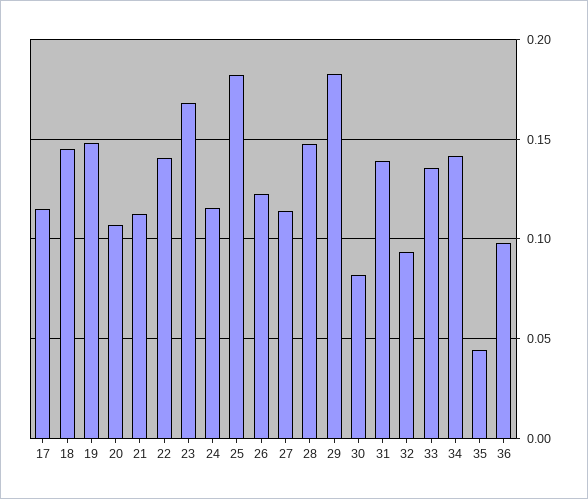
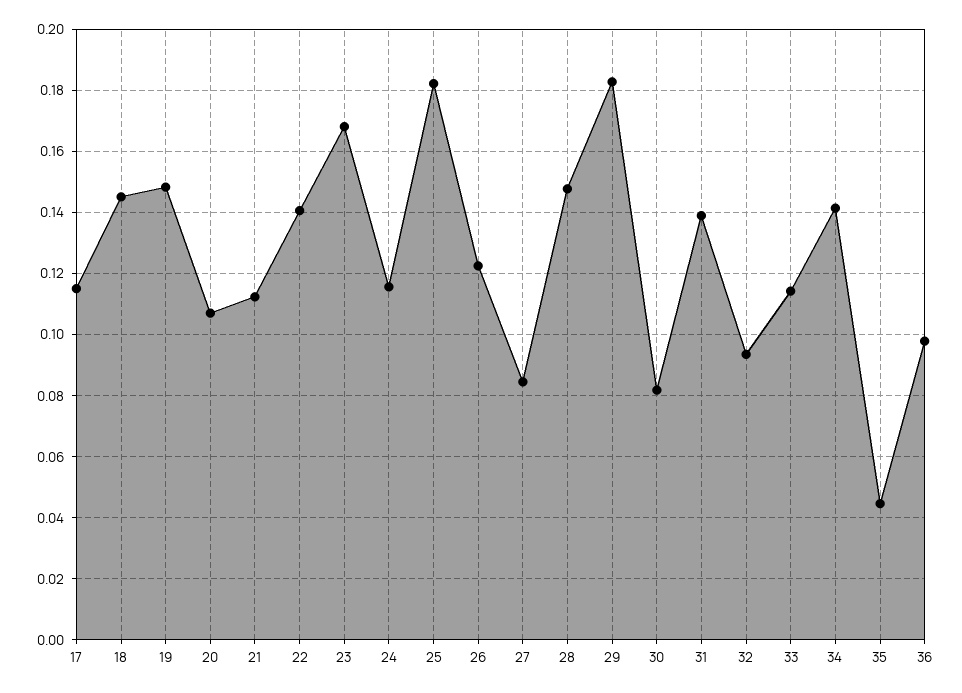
27: 0.115 -> 0.084
33: 0.135 -> 0.114

